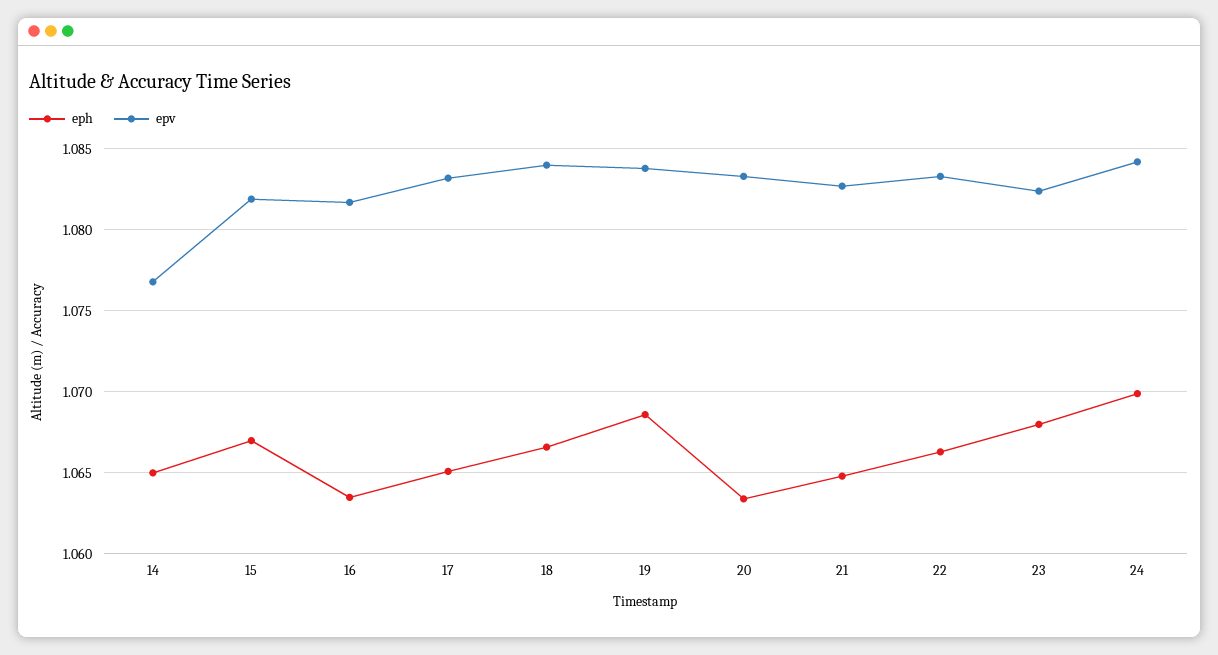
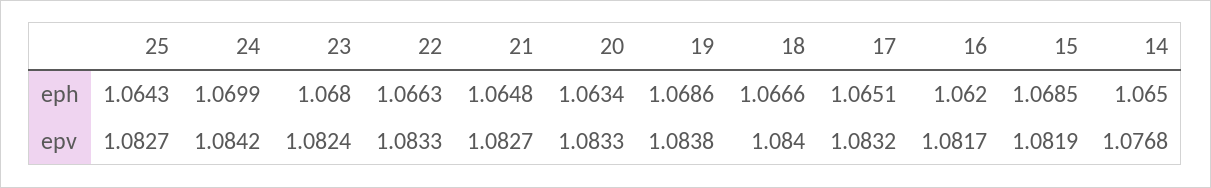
eph, 15: 1.067 -> 1.0685
eph, 16: 1.0635 -> 1.062
eph, 25: none -> 1.0643
epv, 25: none -> 1.0827

